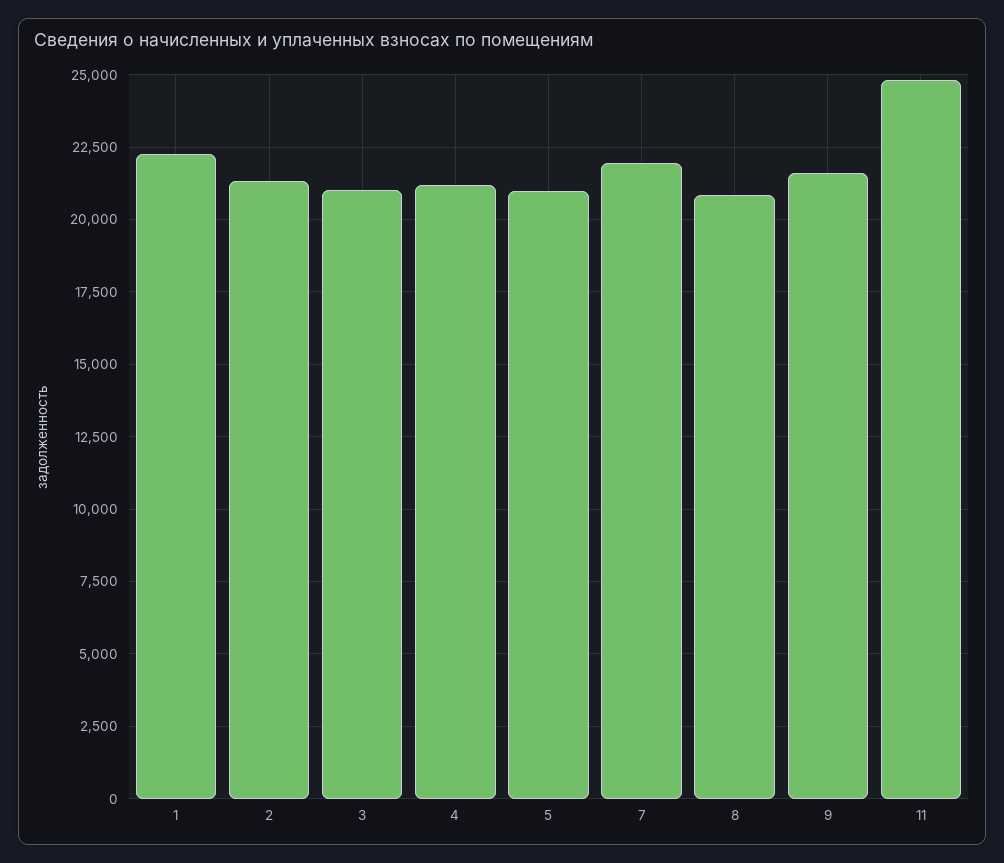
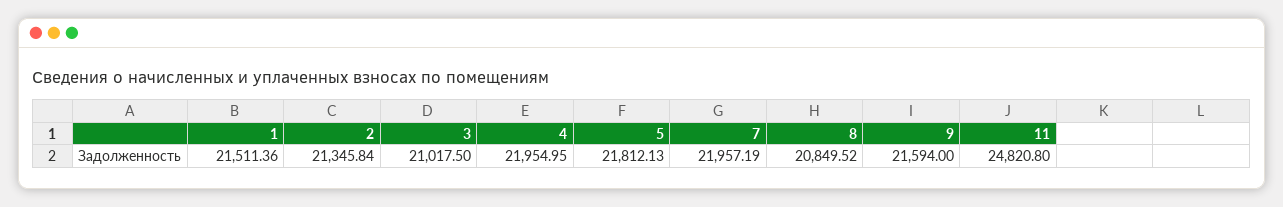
1: 22250 -> 21511.36
4: 21250 -> 21954.95
5: 21000 -> 21812.13

